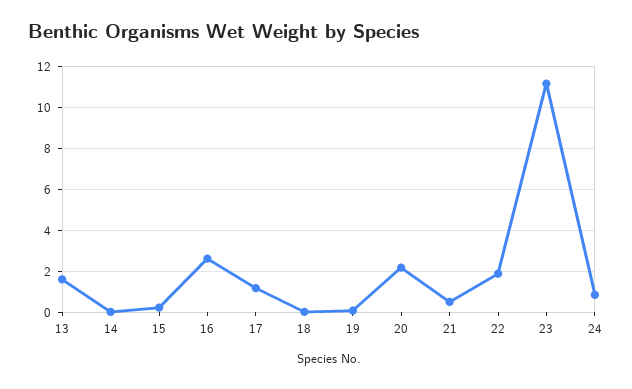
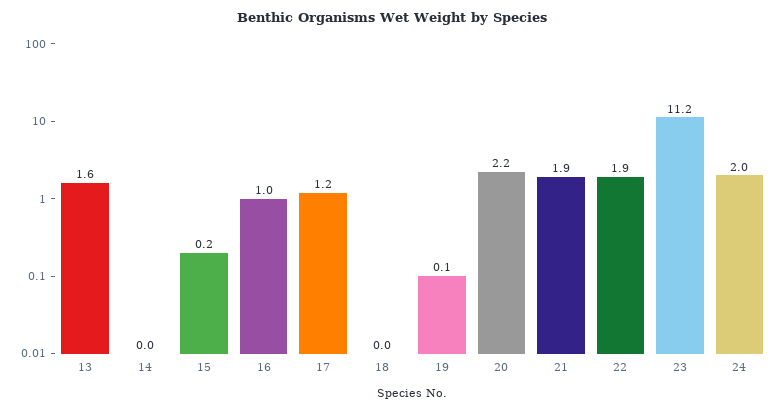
16: 2.5 -> 1
21: 0.5 -> 1.9
24: 1 -> 2

